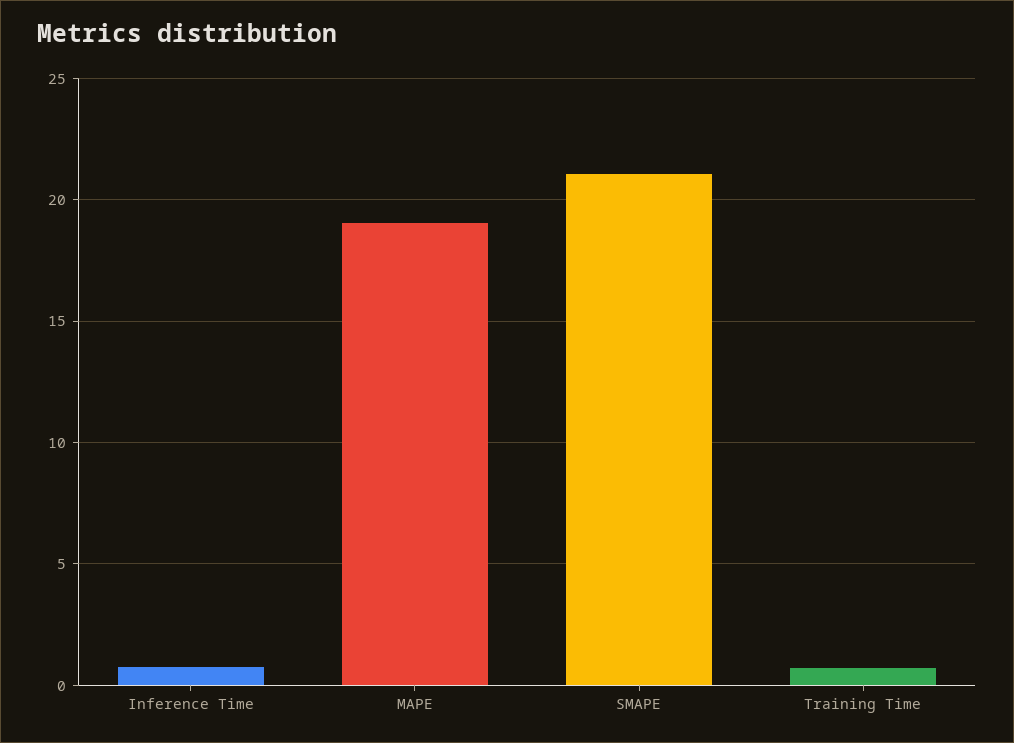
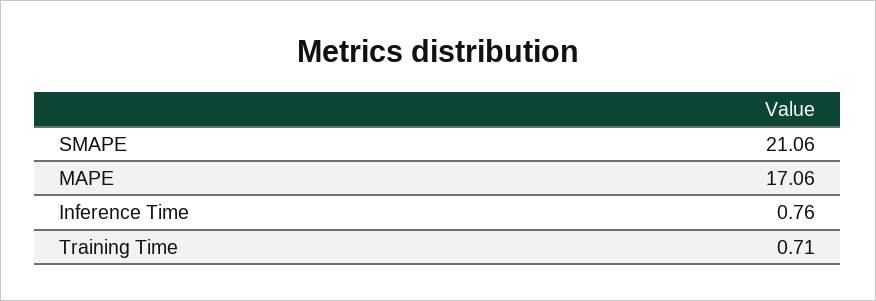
MAPE: 19 -> 17.06

